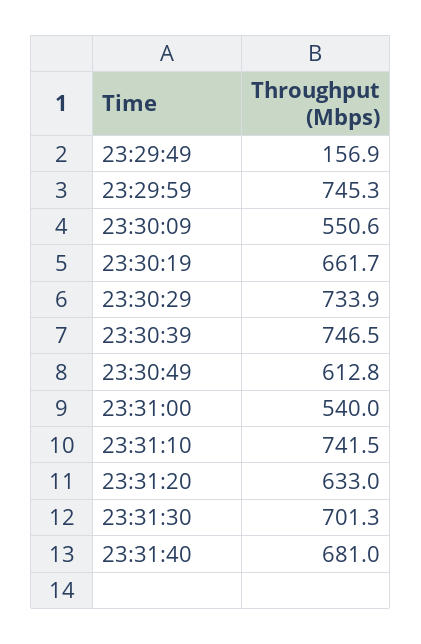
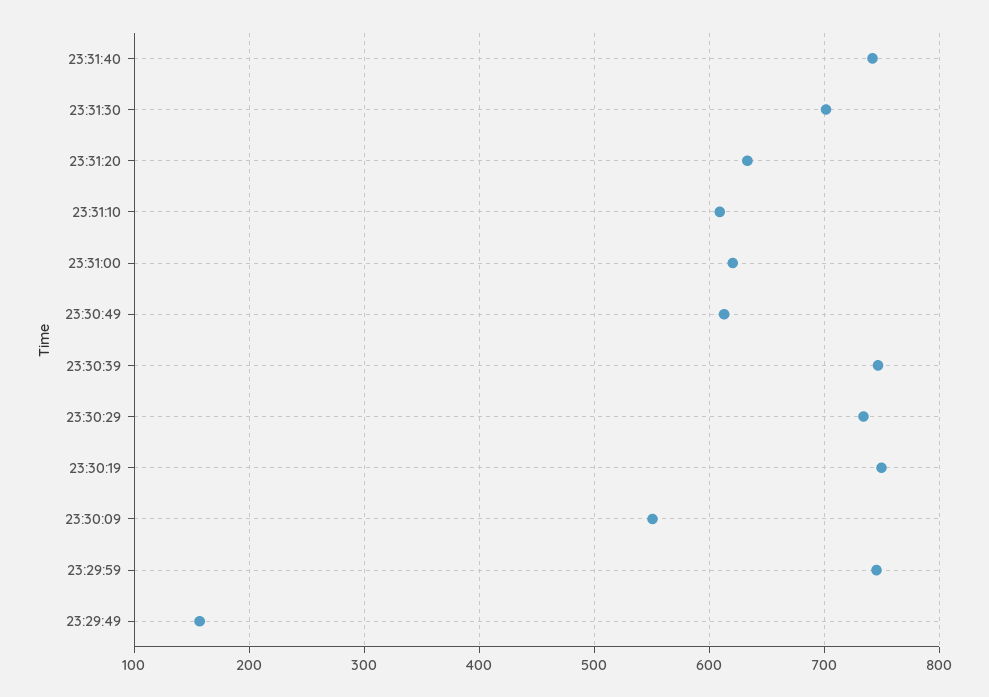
23:30:19: 661.7 -> 750
23:31:00: 540 -> 620
23:31:10: 741.5 -> 610
23:31:40: 681 -> 740

